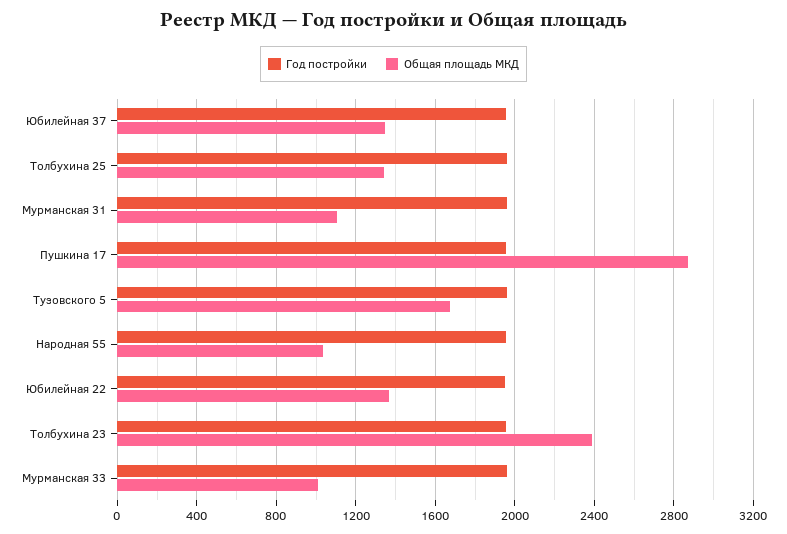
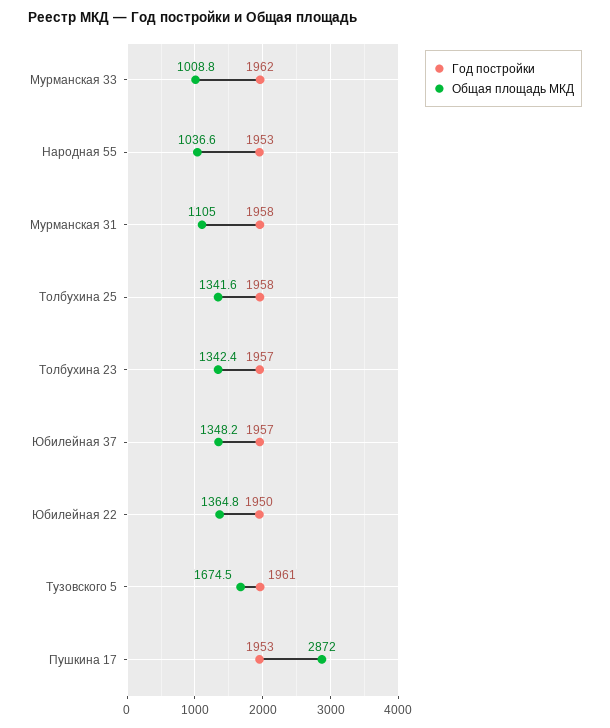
Общая площадь МКД, Толбухина 23: 2400 -> 1342.4

